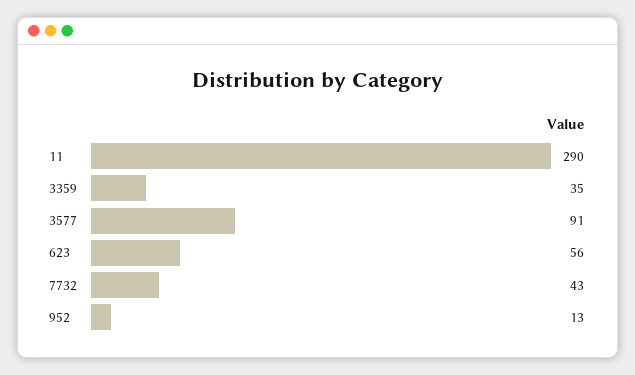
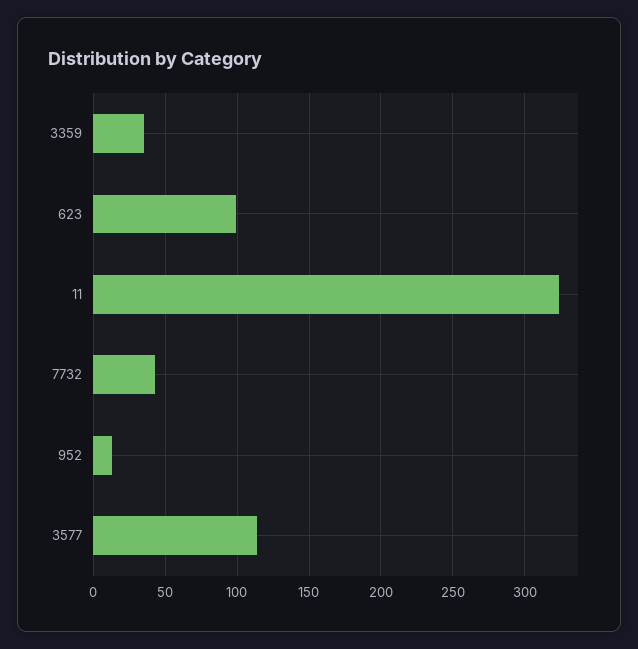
11: 290 -> 325
3577: 91 -> 115
623: 56 -> 100

